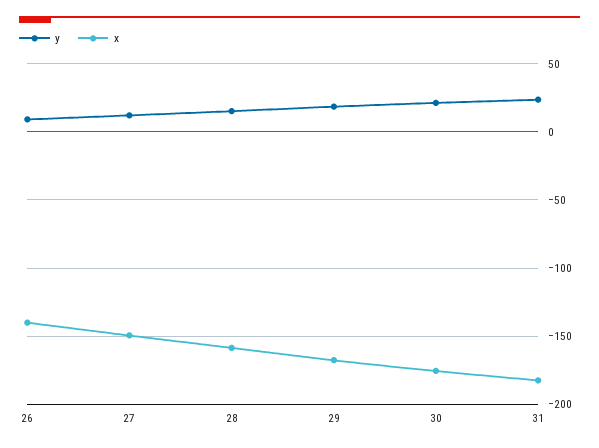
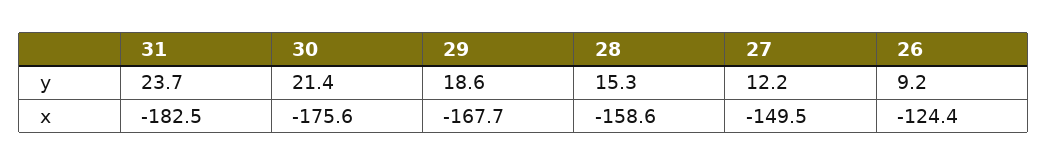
x, 26: -140 -> -124.4

